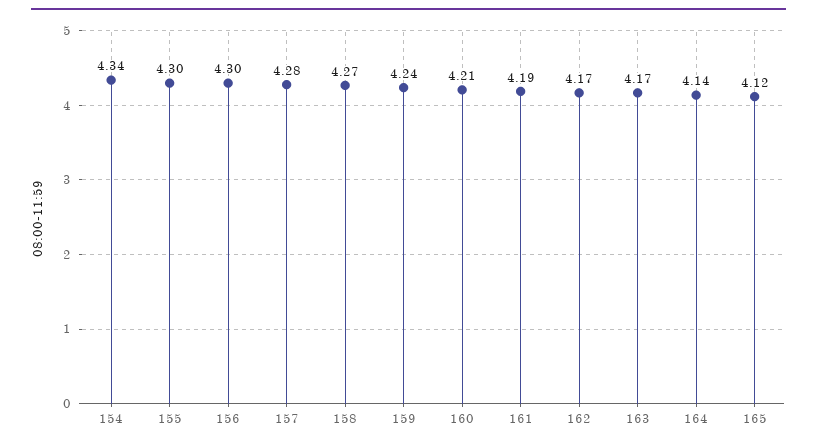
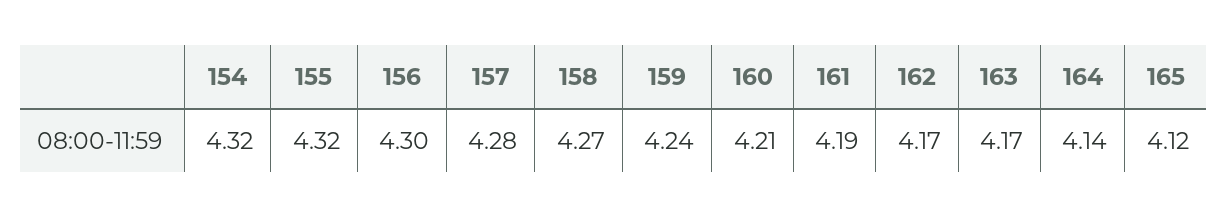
154: 4.34 -> 4.32
155: 4.3 -> 4.32

